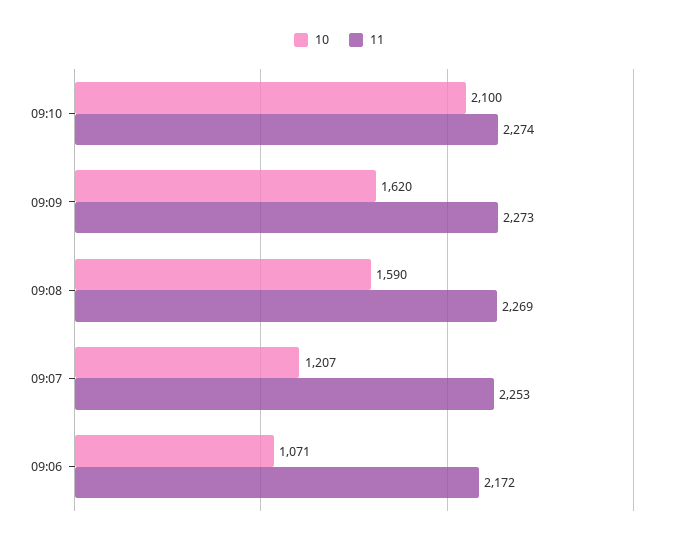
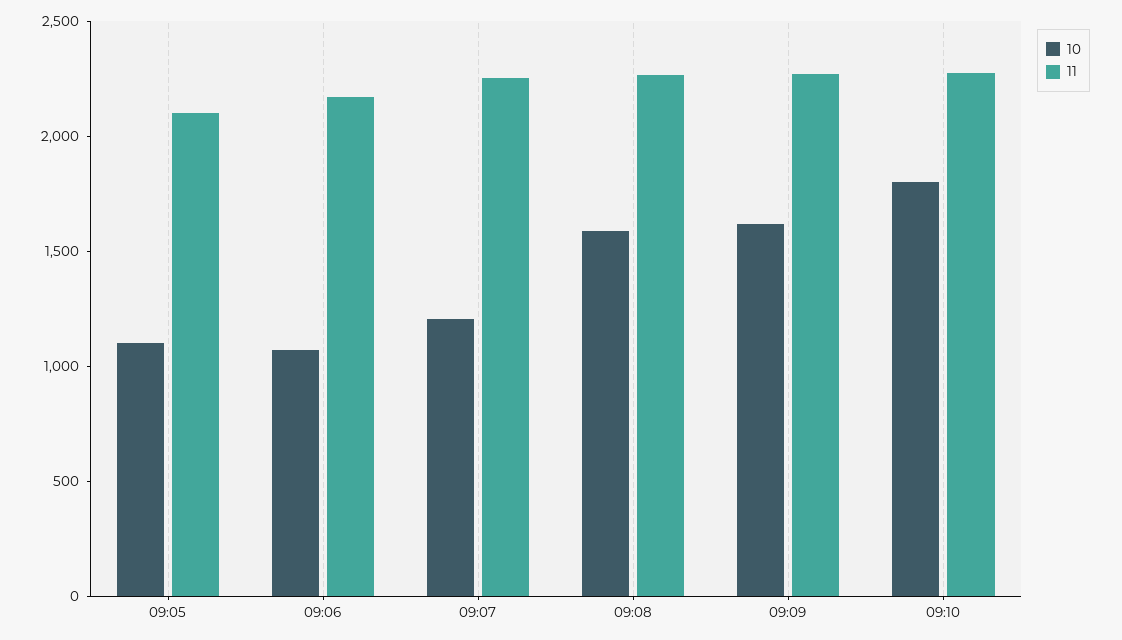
10, 09:10: 2100 -> 1800
10, 09:05: none -> 1100
11, 09:05: none -> 2100

